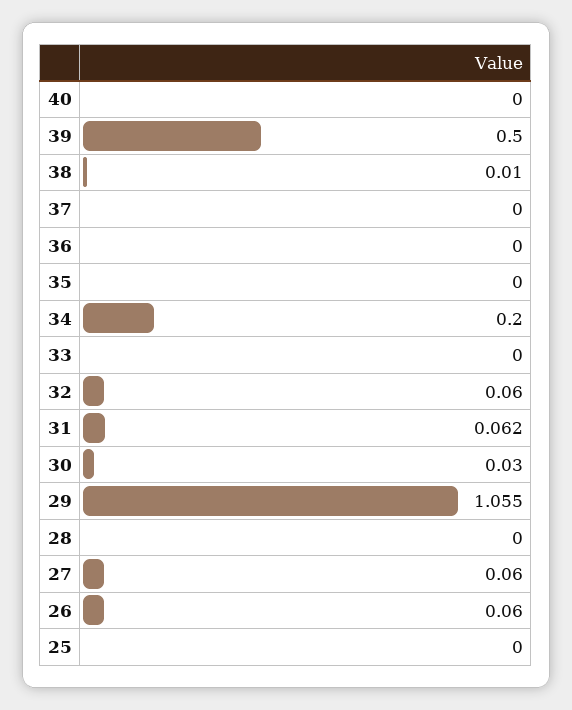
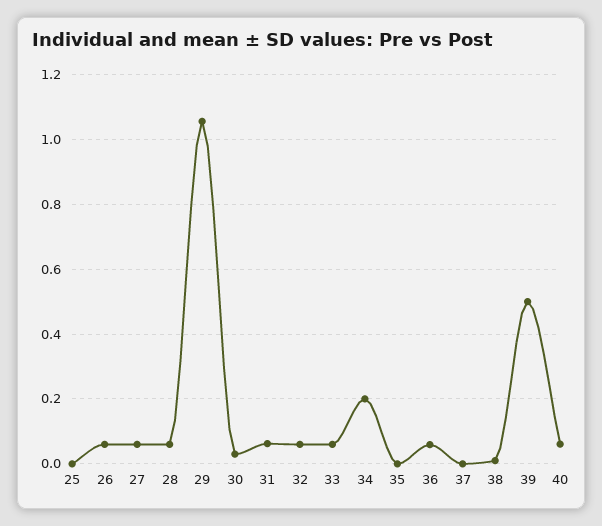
40: 0 -> 0.06
36: 0 -> 0.06
33: 0 -> 0.06
28: 0 -> 0.06

